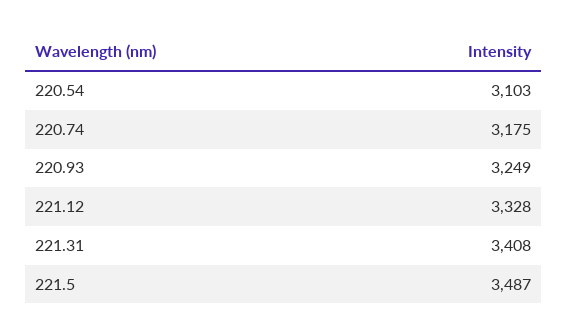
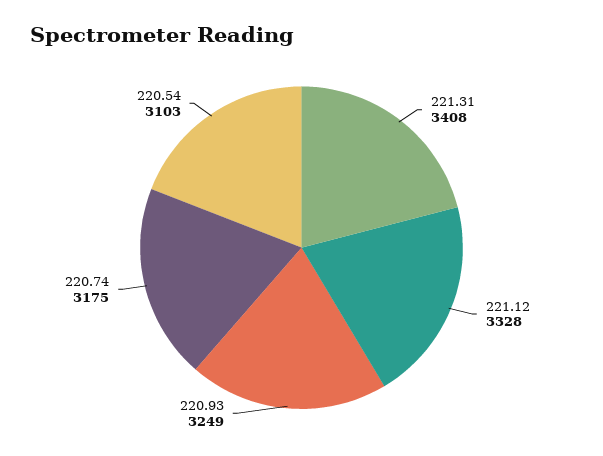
221.5: 3487 -> none

